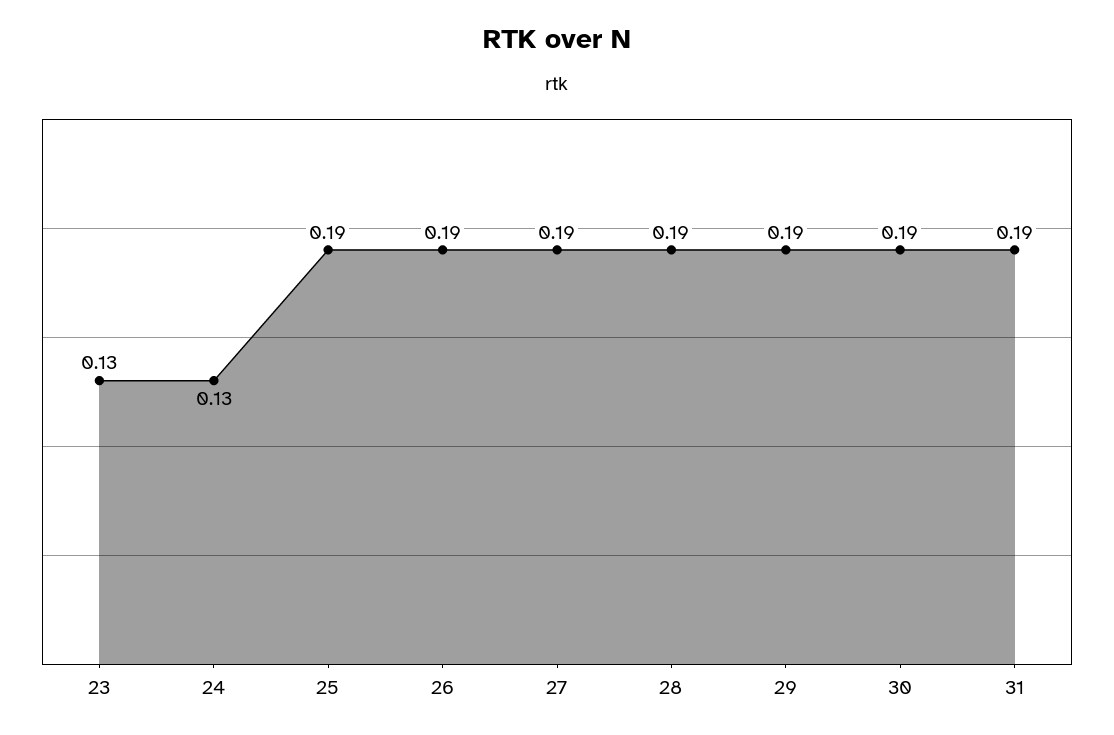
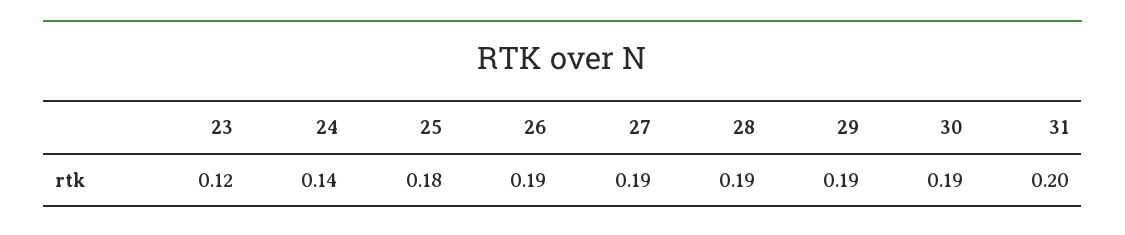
23: 0.13 -> 0.12
24: 0.13 -> 0.14
25: 0.19 -> 0.18
31: 0.19 -> 0.2

